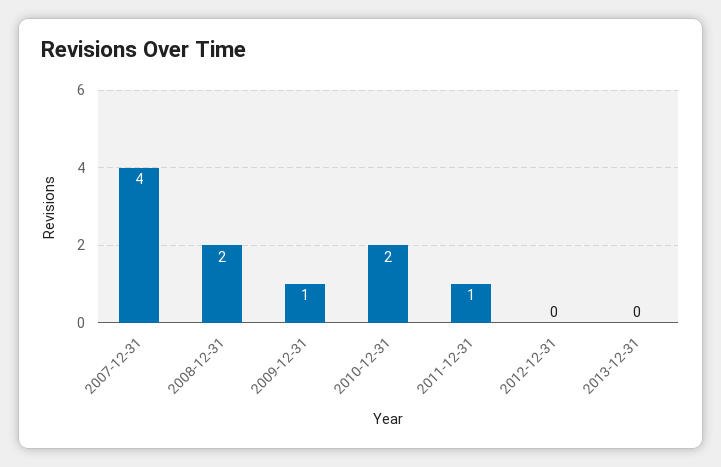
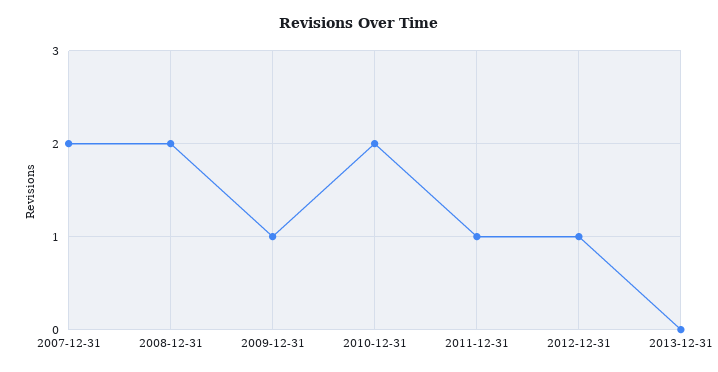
2007-12-31: 4 -> 2
2012-12-31: 0 -> 1

